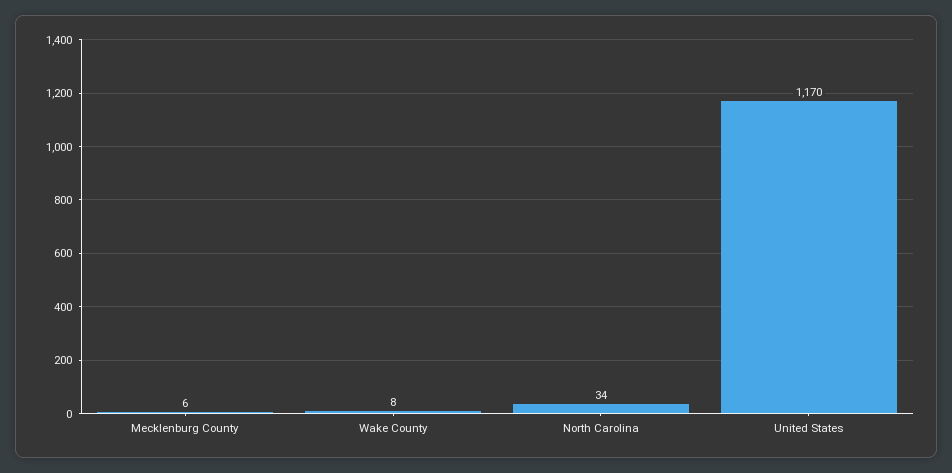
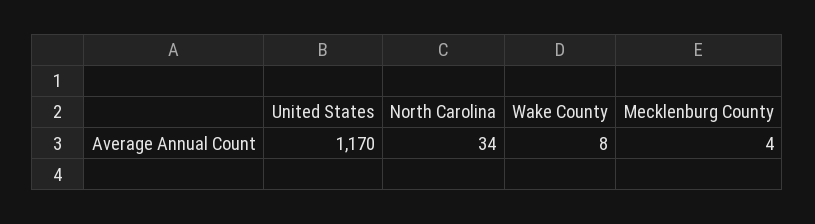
Mecklenburg County: 6 -> 4

